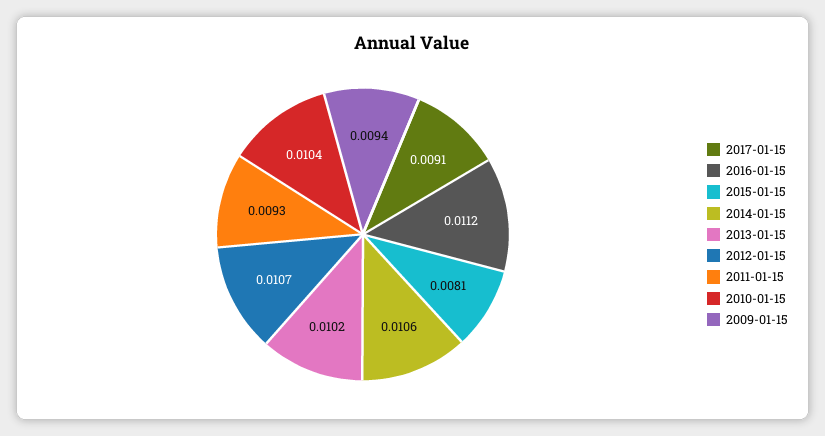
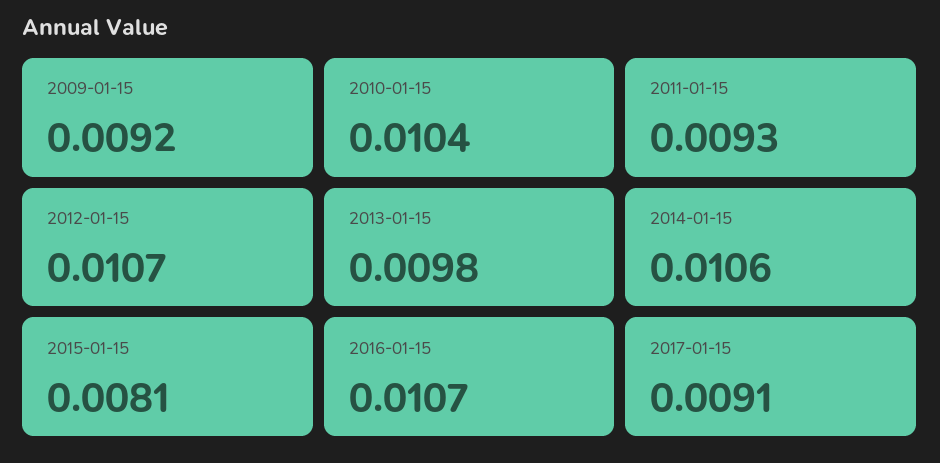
2016-01-15: 0.0112 -> 0.0107
2013-01-15: 0.0102 -> 0.0098
2009-01-15: 0.0094 -> 0.0092

